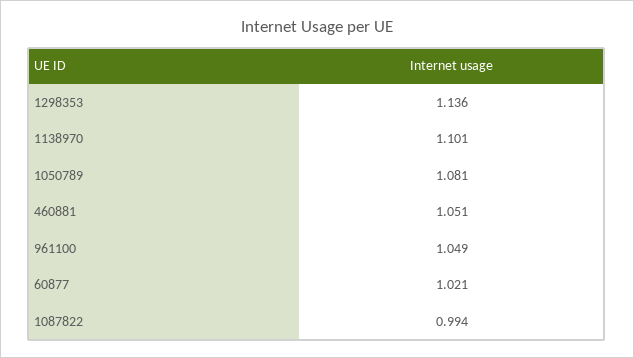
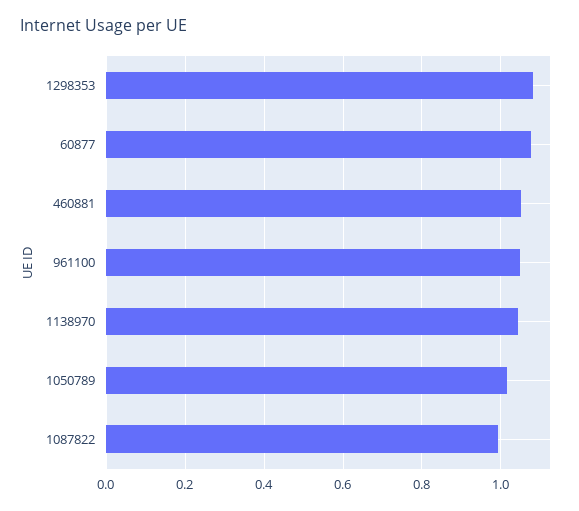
1298353: 1.136 -> 1.08
1138970: 1.101 -> 1.04
1050789: 1.081 -> 1.02
60877: 1.021 -> 1.08

